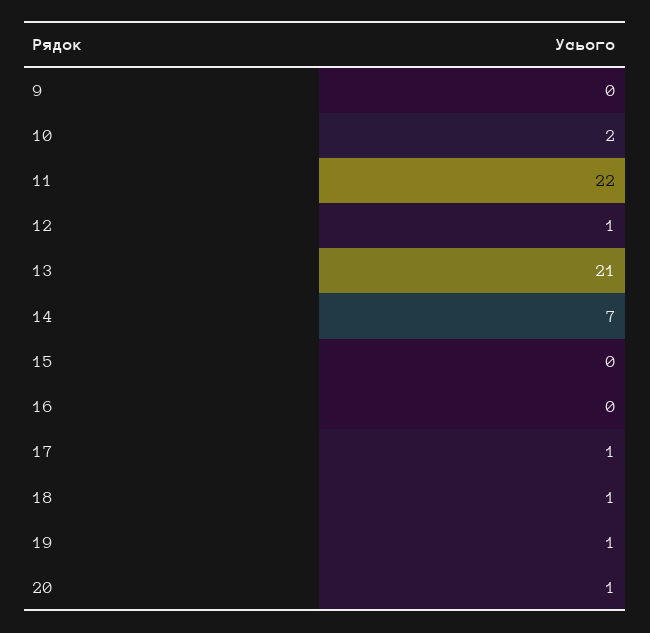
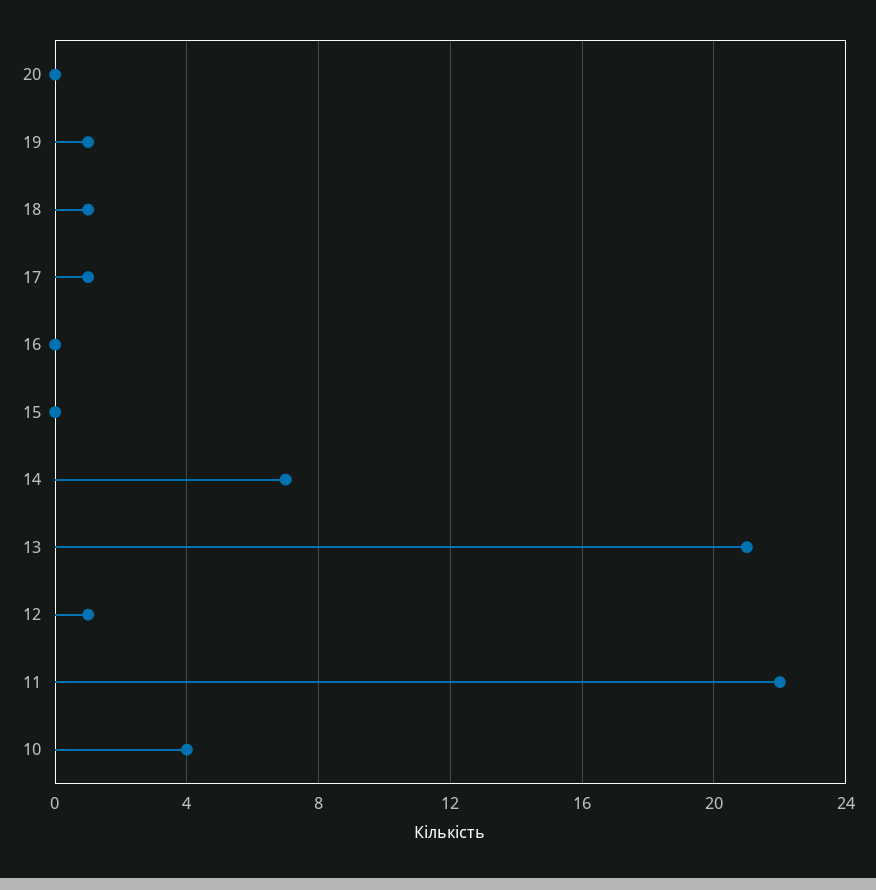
9: 0 -> none
10: 2 -> 4
20: 1 -> 0

